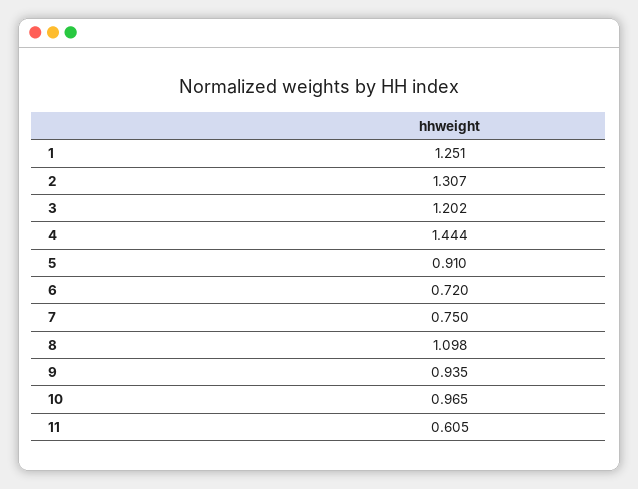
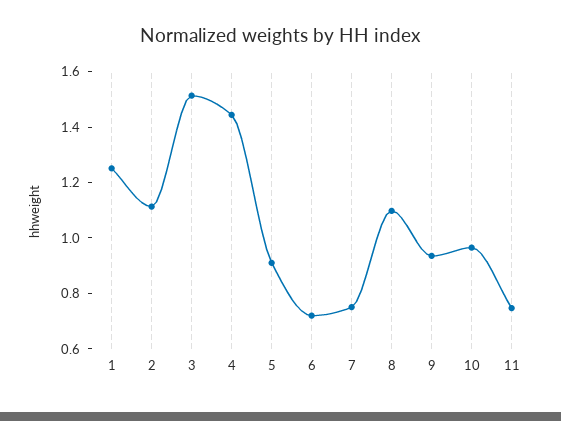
2: 1.307 -> 1.1
3: 1.202 -> 1.5
11: 0.605 -> 0.75

